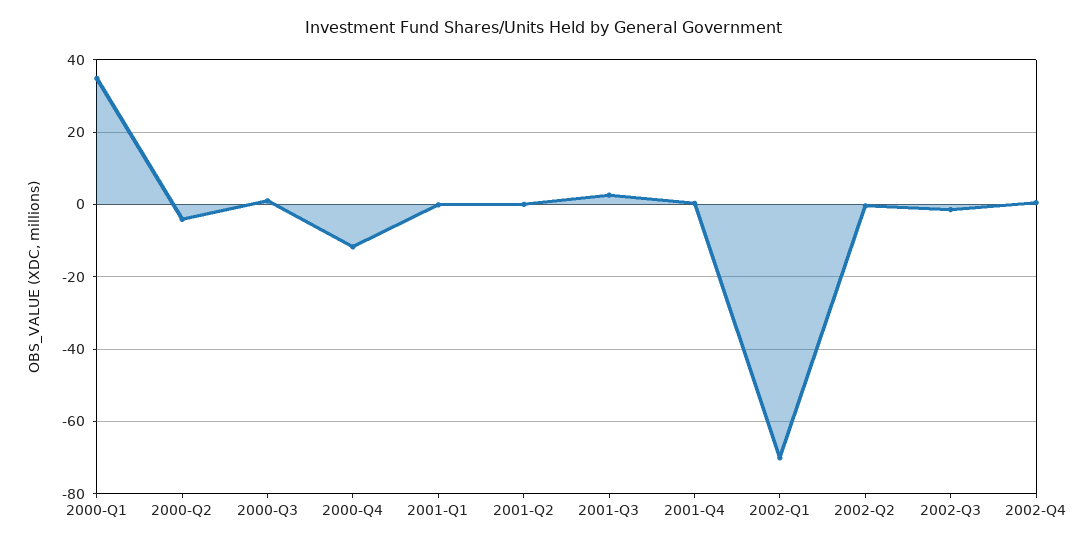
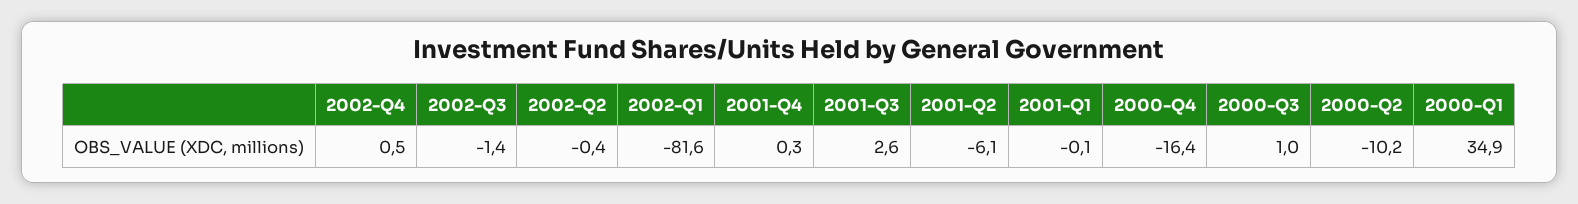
2000-Q2: -4 -> -10.2
2000-Q4: -12 -> -16.4
2001-Q2: 0 -> -6.1
2002-Q1: -70 -> -81.6

